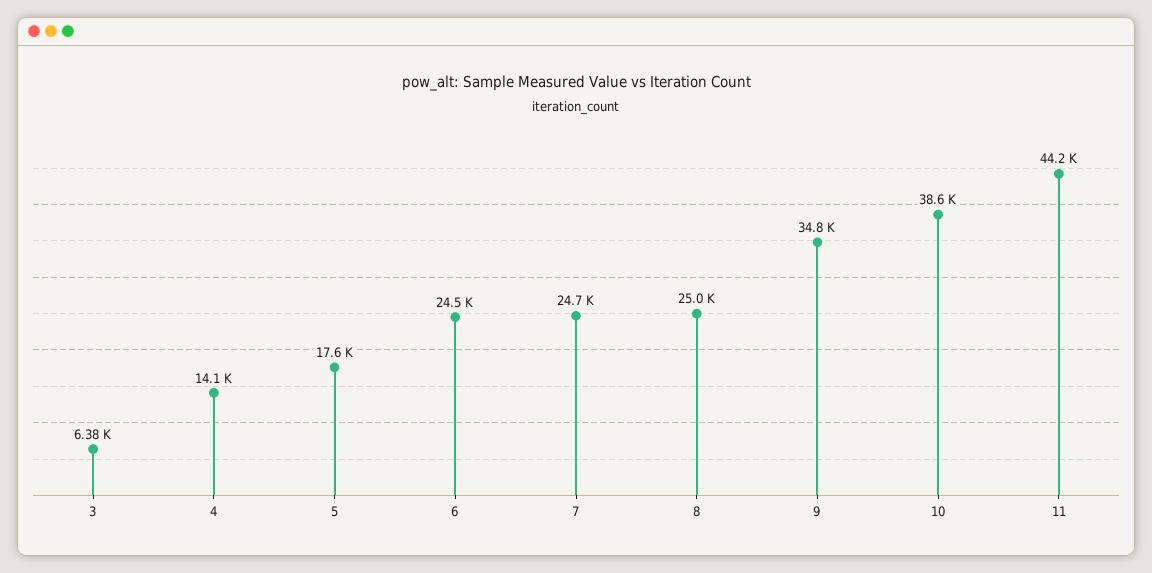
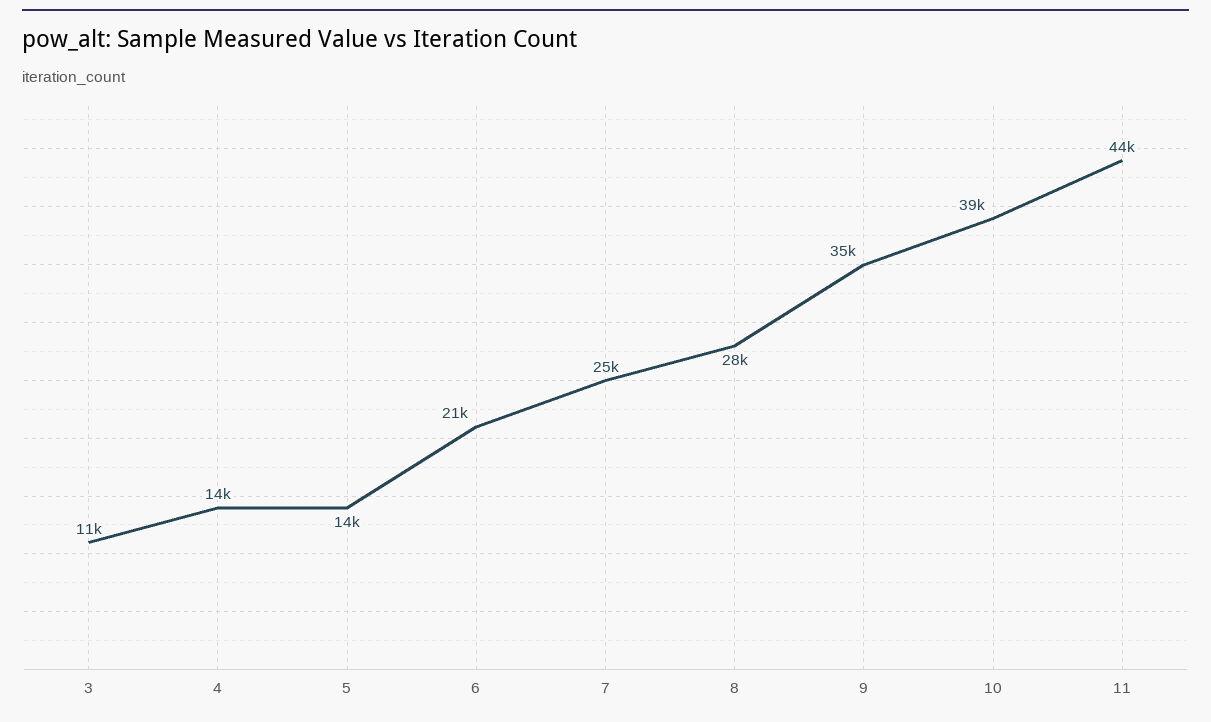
3: 6380 -> 11000
5: 17600 -> 14000
6: 24500 -> 21000
8: 25000 -> 28000

